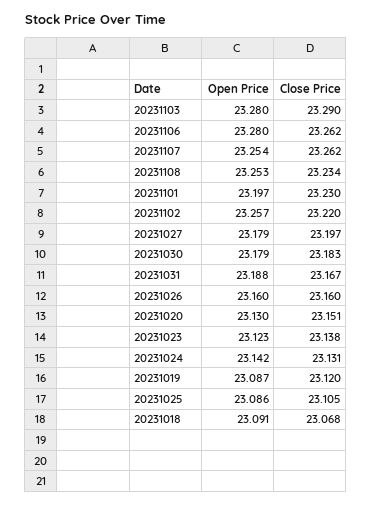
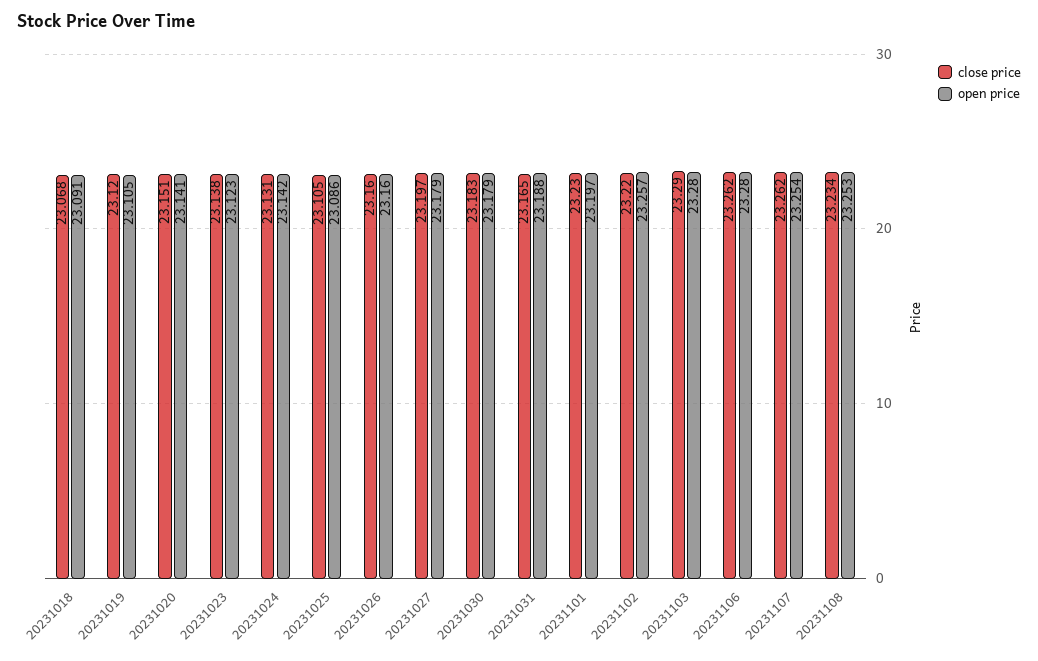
Close Price, 20231031: 23.167 -> 23.165
Open Price, 20231020: 23.13 -> 23.141
Open Price, 20231019: 23.087 -> 23.105

